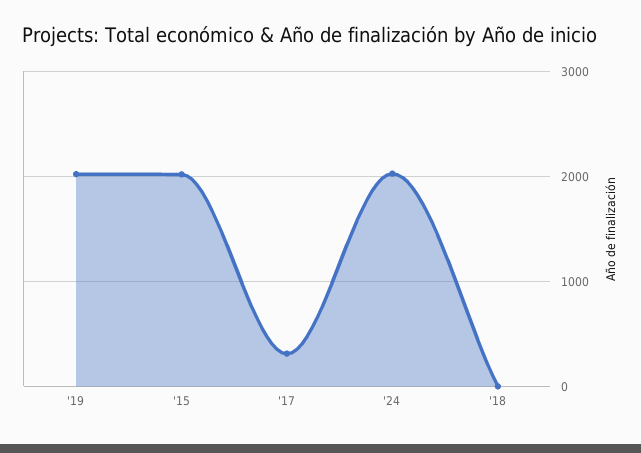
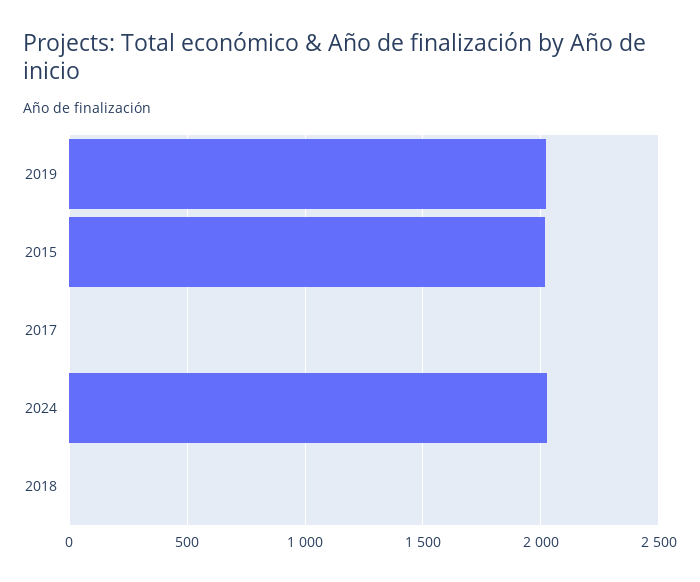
'17: 300 -> 0

